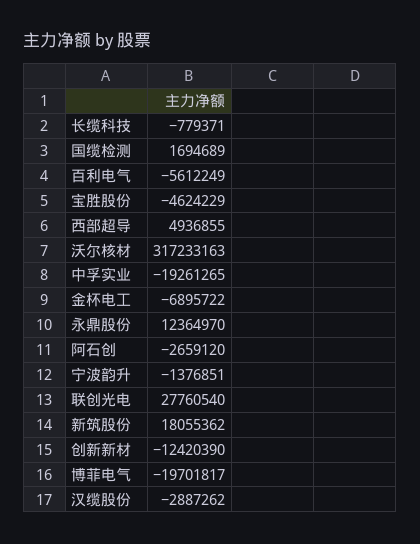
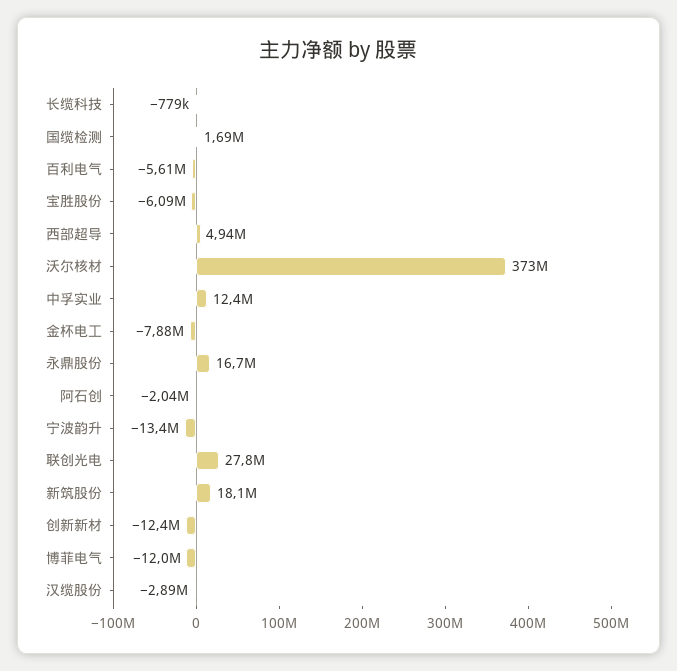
宝胜股份: -4624229 -> -6090000
沃尔核材: 317233163 -> 373000000
中孚实业: -19261265 -> 12400000
金杯电工: -6895722 -> -7880000
永鼎股份: 12364970 -> 16700000
阿石创: -2659120 -> -2040000
宁波韵升: -1376851 -> -13400000
博菲电气: -19701817 -> -12000000

